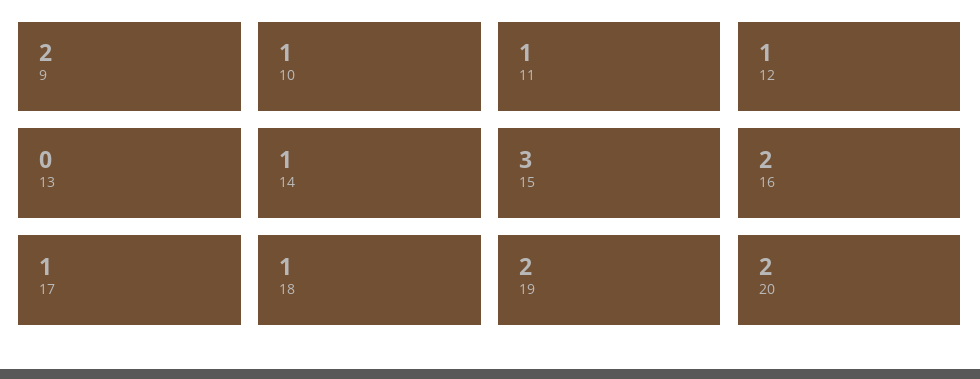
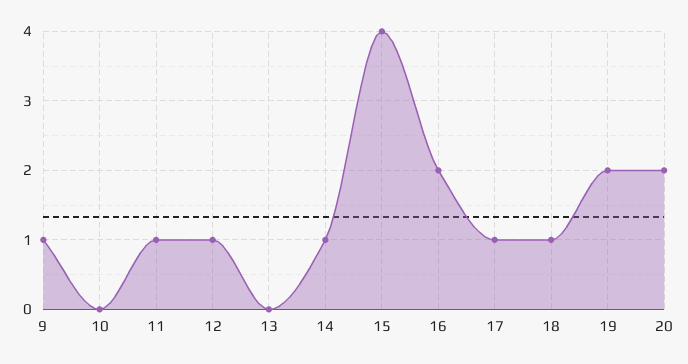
9: 2 -> 1
10: 1 -> 0
15: 3 -> 4

